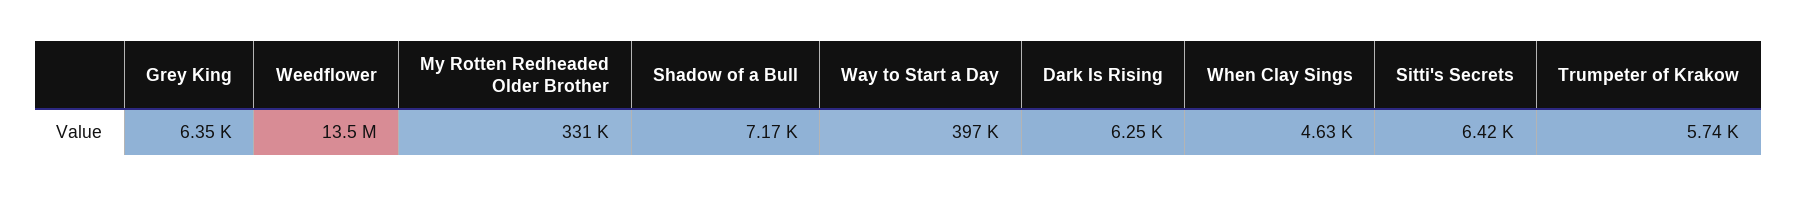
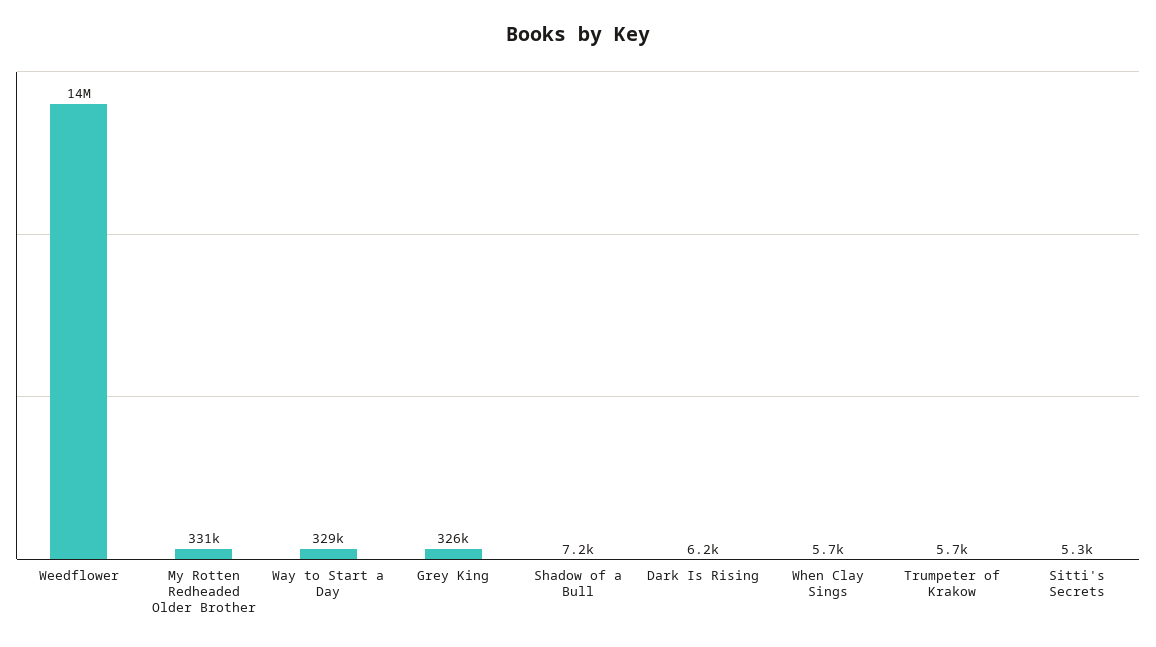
Grey King: 6350 -> 326000
Way to Start a Day: 397000 -> 329000
When Clay Sings: 4630 -> 5700
Sitti's Secrets: 6420 -> 5300

